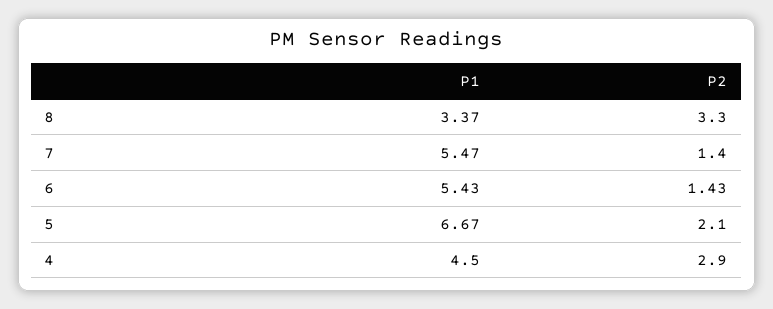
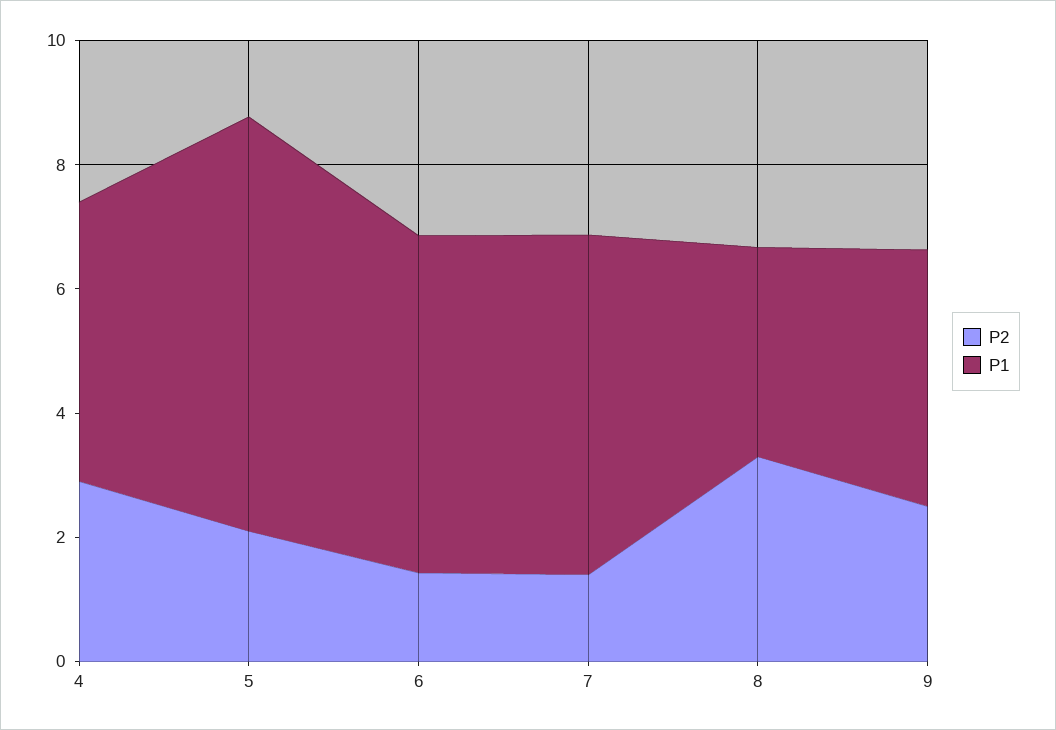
P2, 9: none -> 2.5
P1, 9: none -> 4

